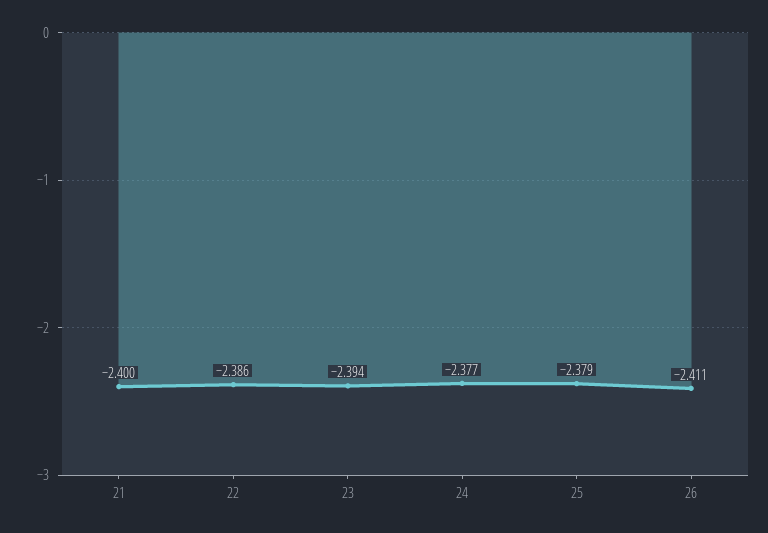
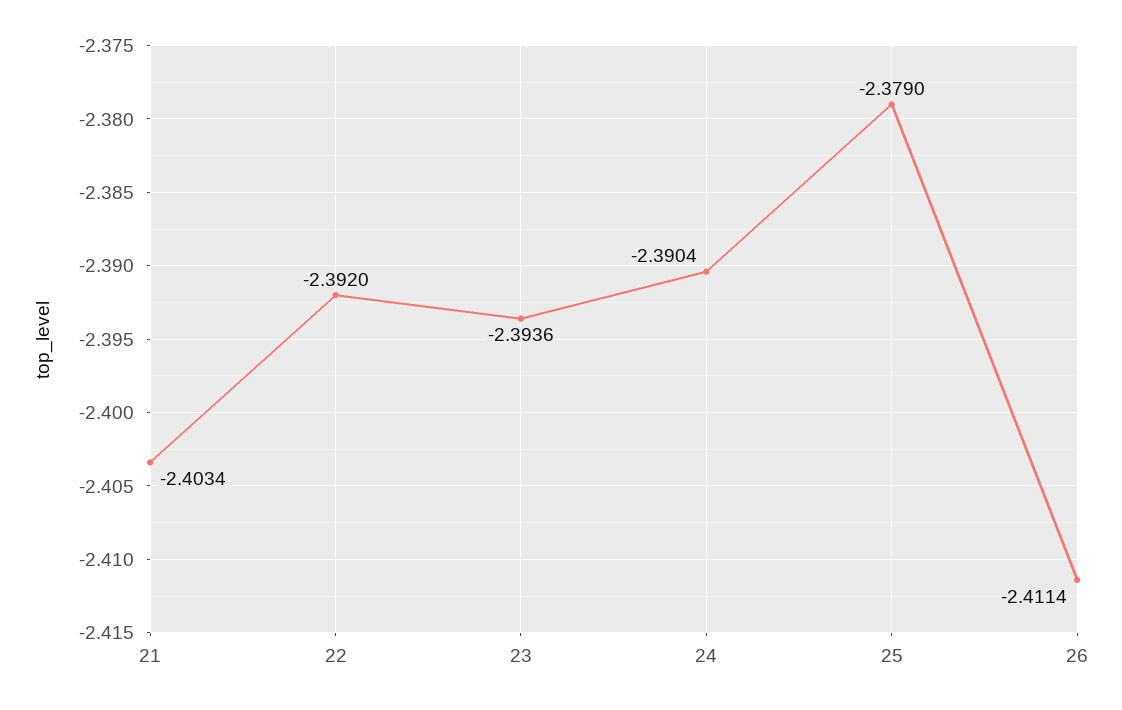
21: -2.4 -> -2.4034
22: -2.386 -> -2.392
24: -2.377 -> -2.3904

